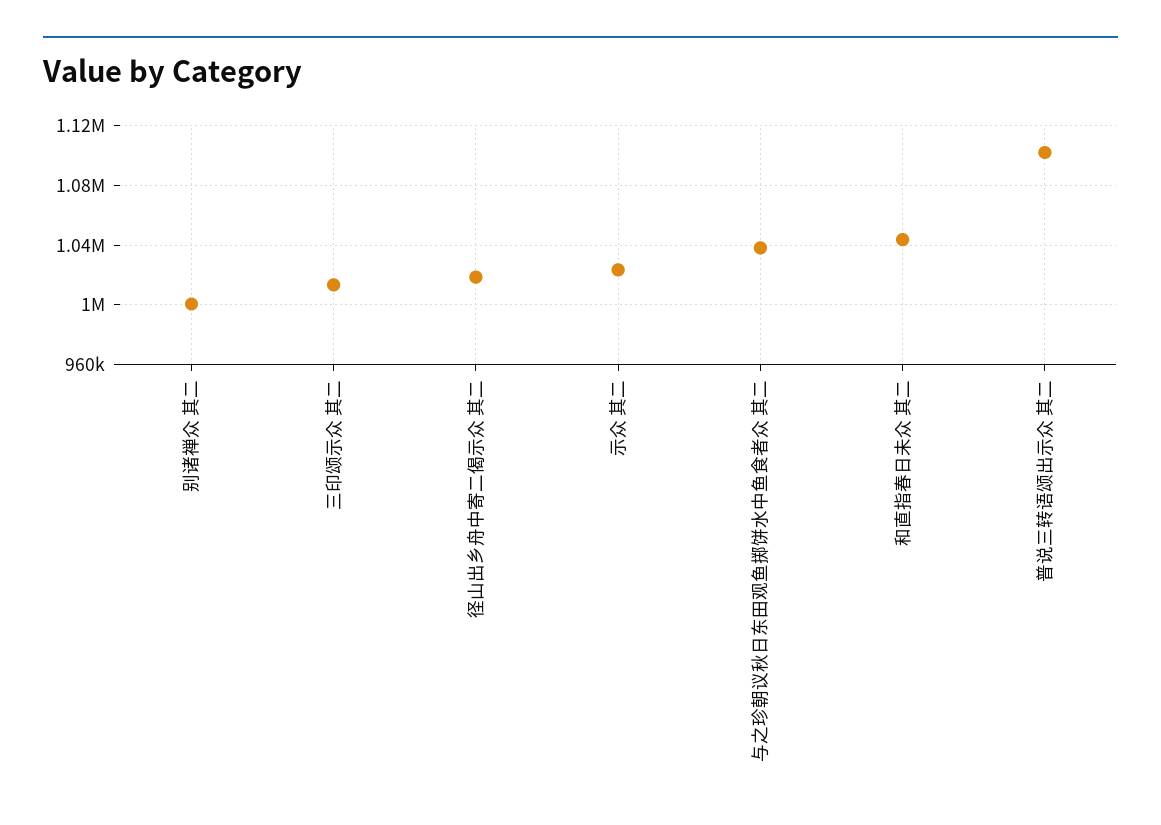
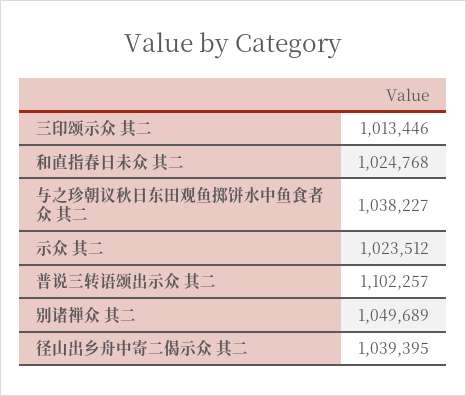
别诸禅众 其二: 1000000 -> 1049689
径山出乡舟中寄二偈示众 其二: 1020000 -> 1039395
和直指春日未众 其二: 1045000 -> 1024768

